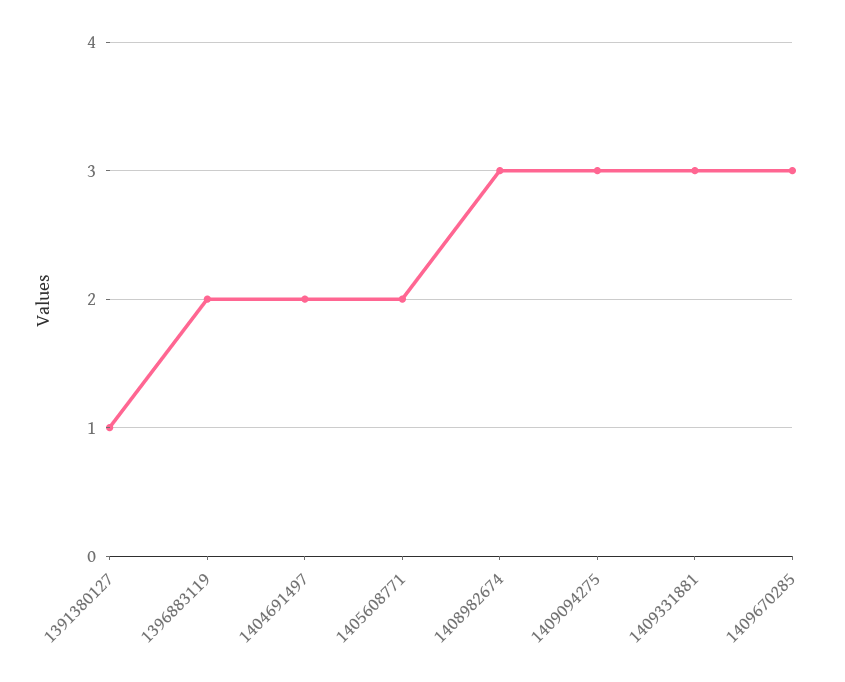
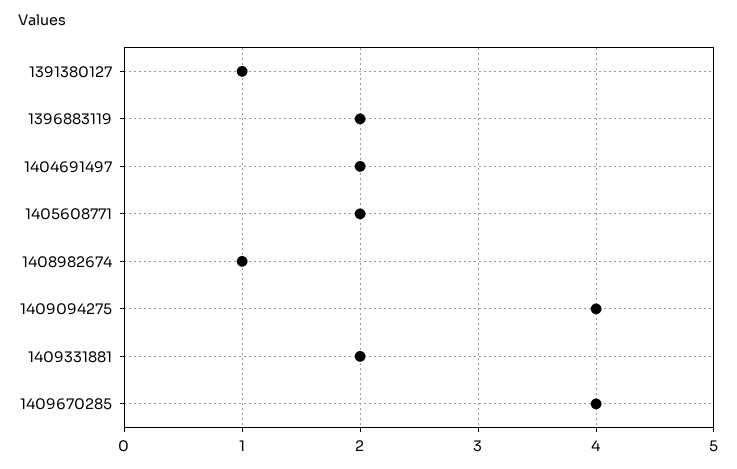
1408982674: 3 -> 1
1409094275: 3 -> 4
1409331881: 3 -> 2
1409670285: 3 -> 4

